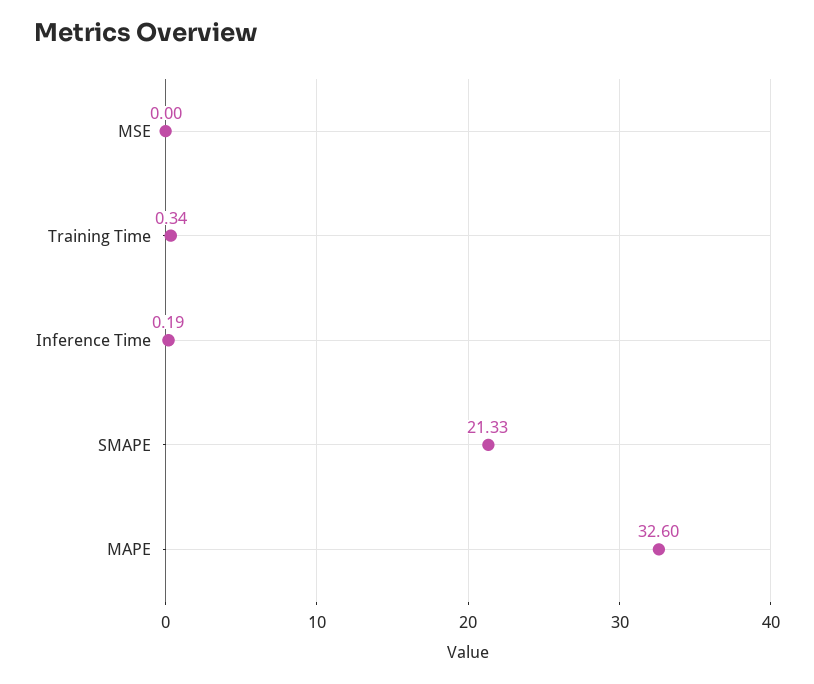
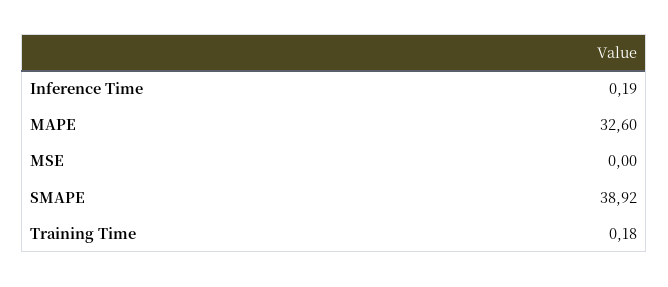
Training Time: 0.34 -> 0.18
SMAPE: 21.33 -> 38.92

